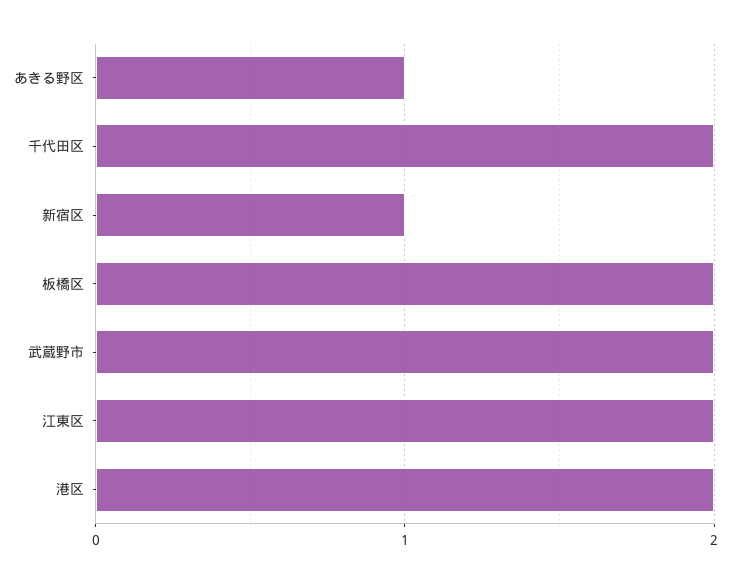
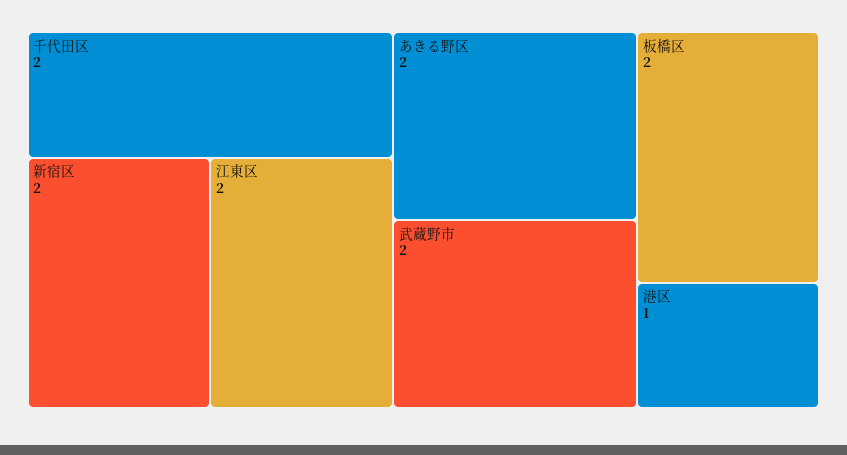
あきる野区: 1 -> 2
新宿区: 1 -> 2
港区: 2 -> 1

